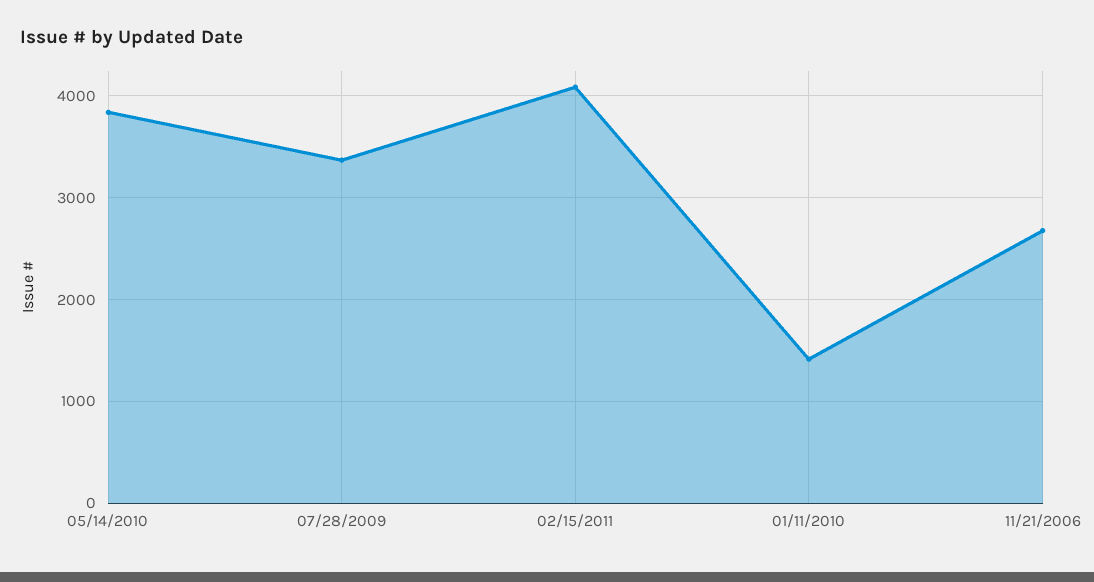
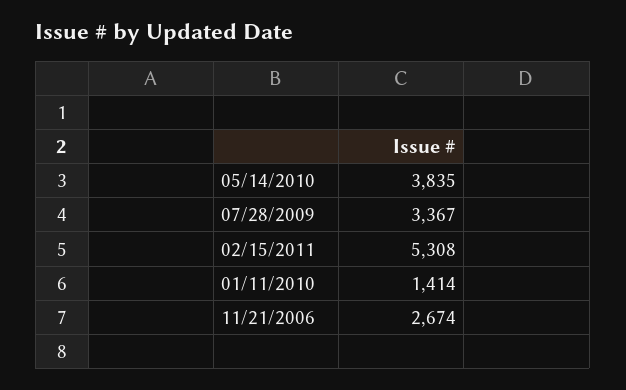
02/15/2011: 4100 -> 5308

